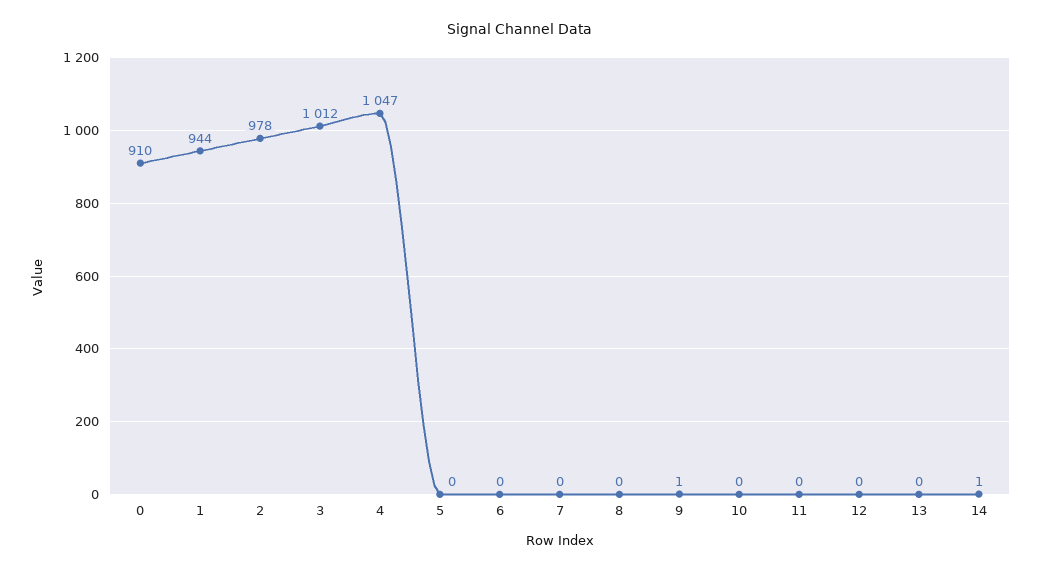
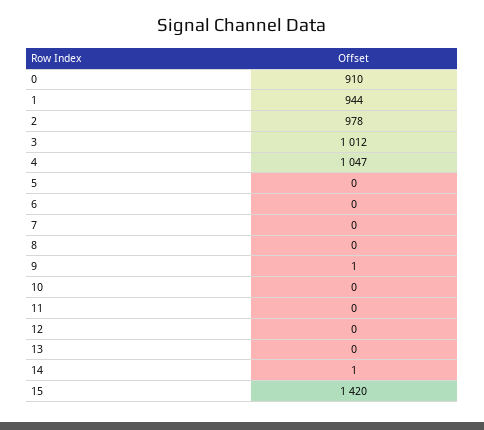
15: none -> 1420

